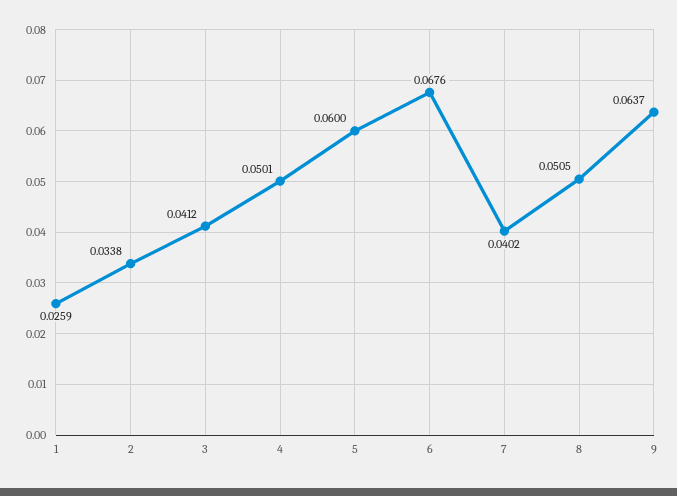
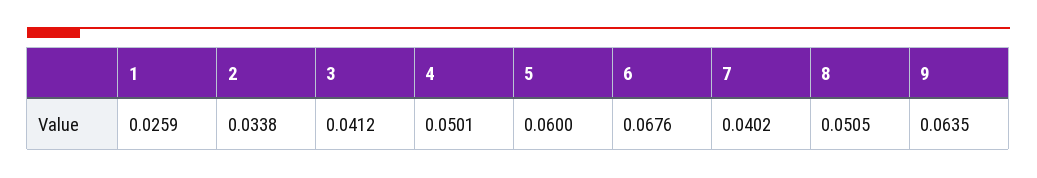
9: 0.0637 -> 0.0635

